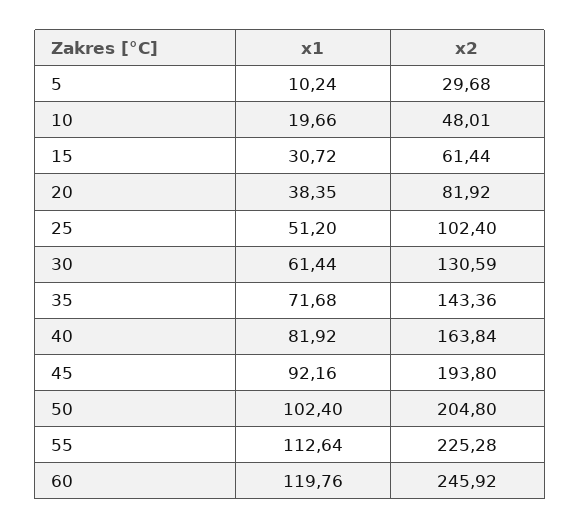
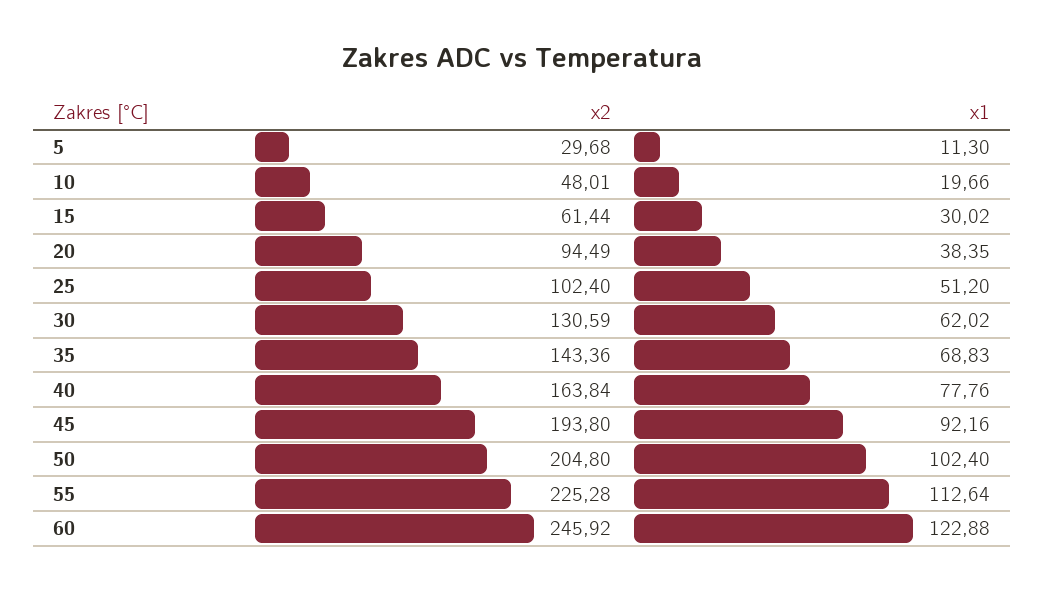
x1, 5: 10.24 -> 11.3
x1, 15: 30.72 -> 30.02
x2, 20: 81.92 -> 94.49
x1, 30: 61.44 -> 62.02
x1, 35: 71.68 -> 68.83
x1, 40: 81.92 -> 77.76
x1, 60: 119.76 -> 122.88

